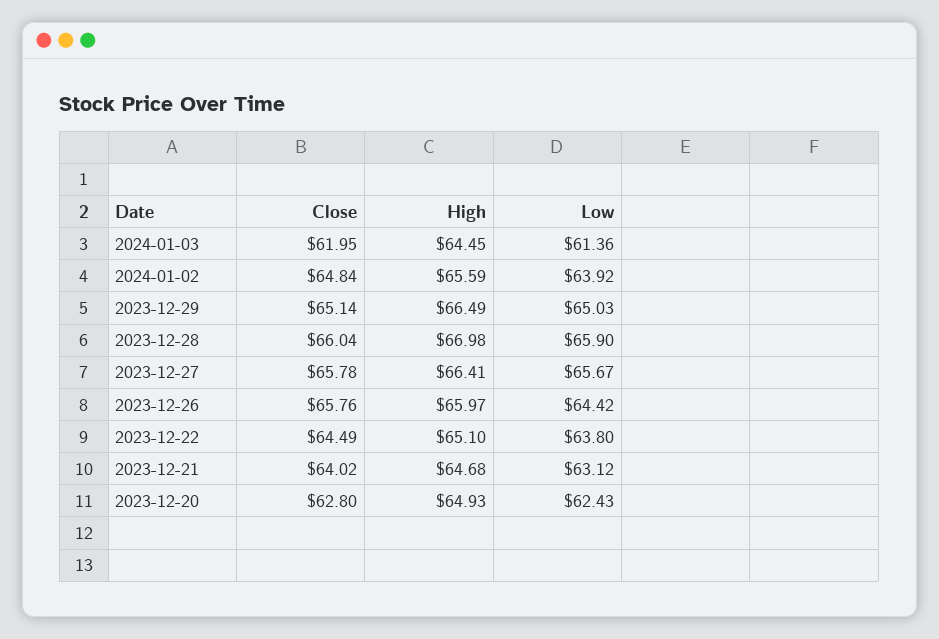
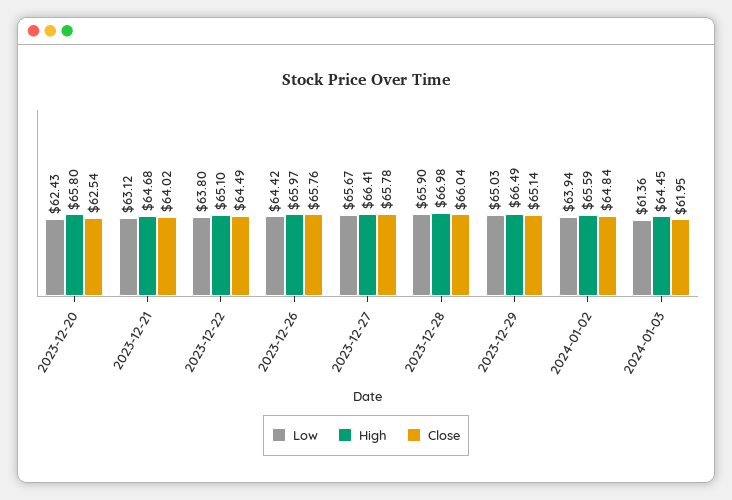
Low, 2024-01-02: 63.92 -> 63.94
Close, 2023-12-20: 62.8 -> 62.54
High, 2023-12-20: 64.93 -> 65.8

